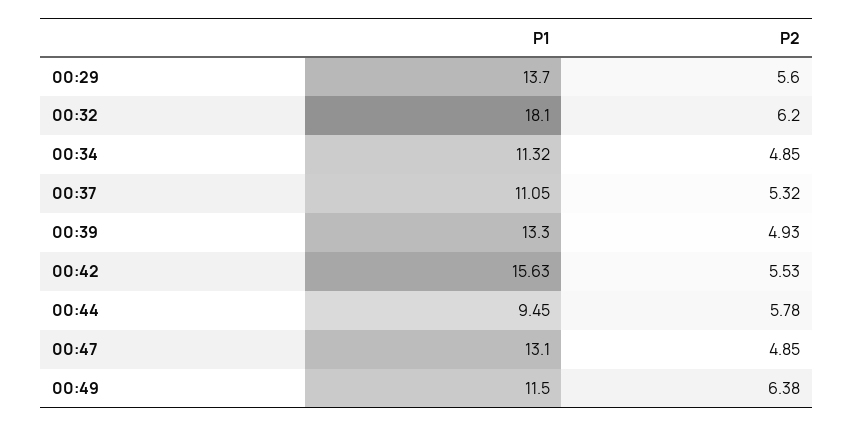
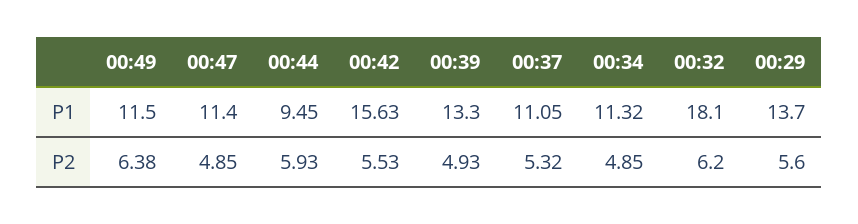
P2, 00:44: 5.78 -> 5.93
P1, 00:47: 13.1 -> 11.4

